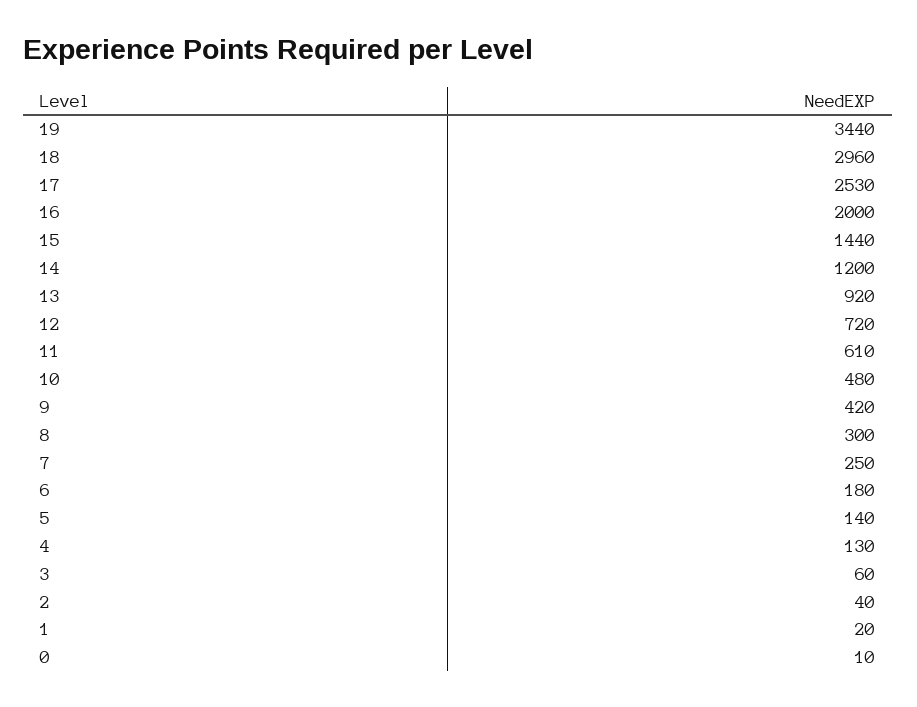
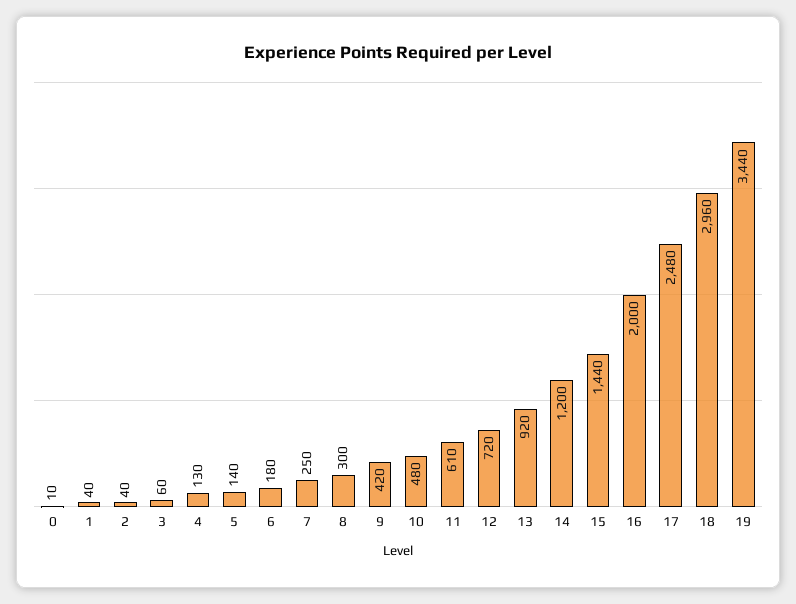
17: 2530 -> 2480
1: 20 -> 40

